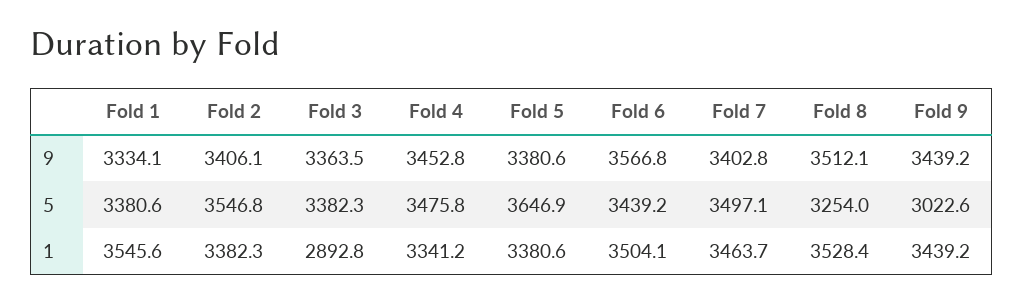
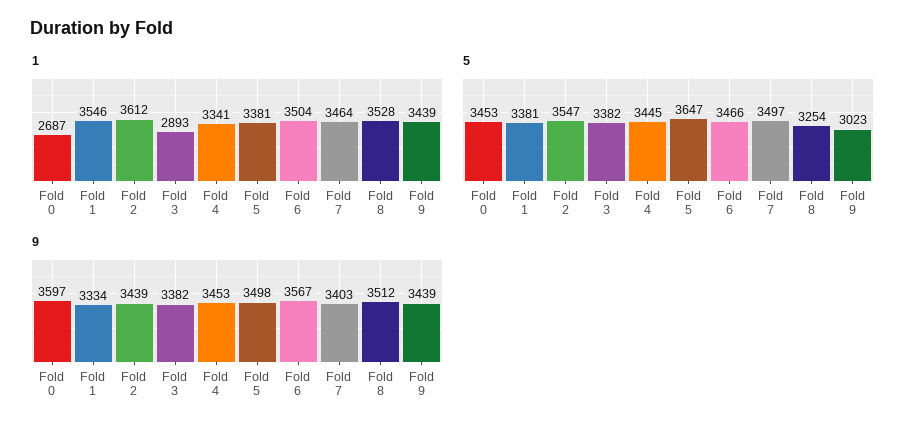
9, Fold 2: 3406.1 -> 3439
9, Fold 3: 3363.5 -> 3382
9, Fold 5: 3380.6 -> 3498
5, Fold 4: 3475.8 -> 3445
5, Fold 6: 3439.2 -> 3466
1, Fold 2: 3382.3 -> 3612
1, Fold 0: none -> 2687
5, Fold 0: none -> 3453
9, Fold 0: none -> 3597

